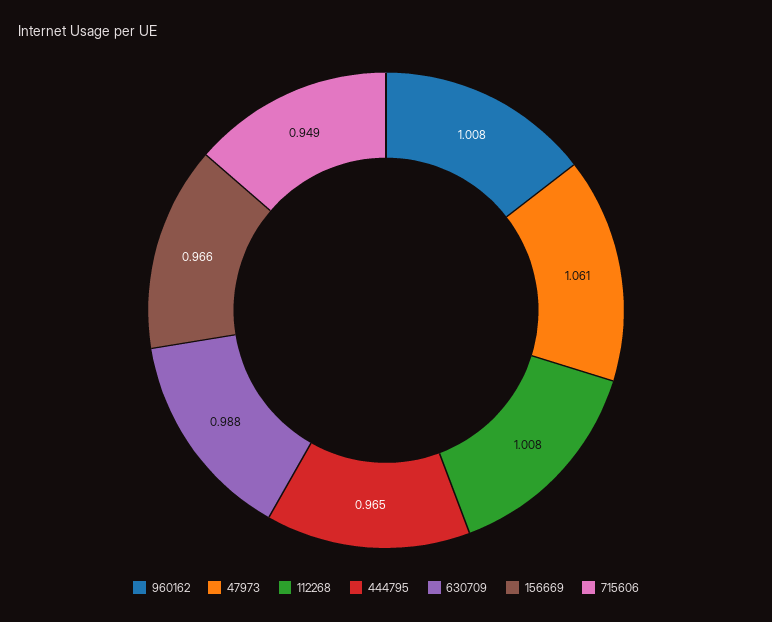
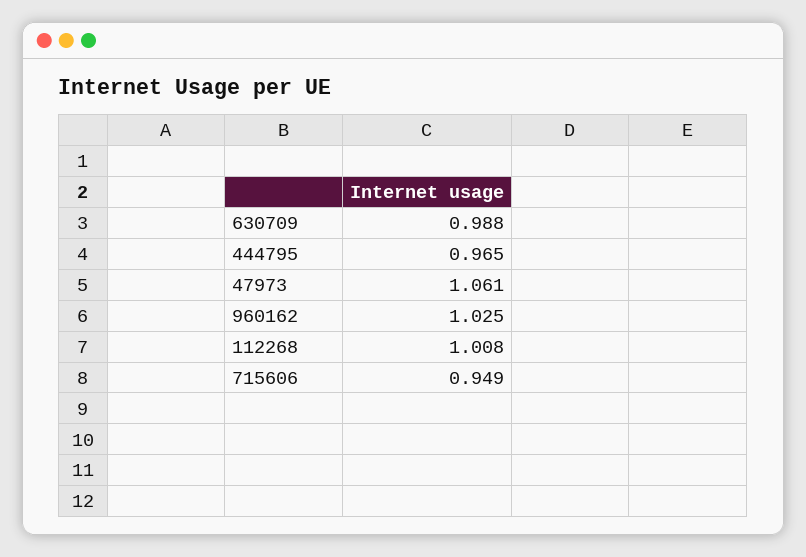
960162: 1.008 -> 1.025
156669: 0.966 -> none

